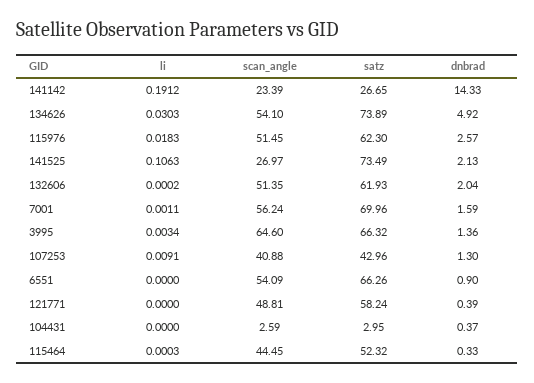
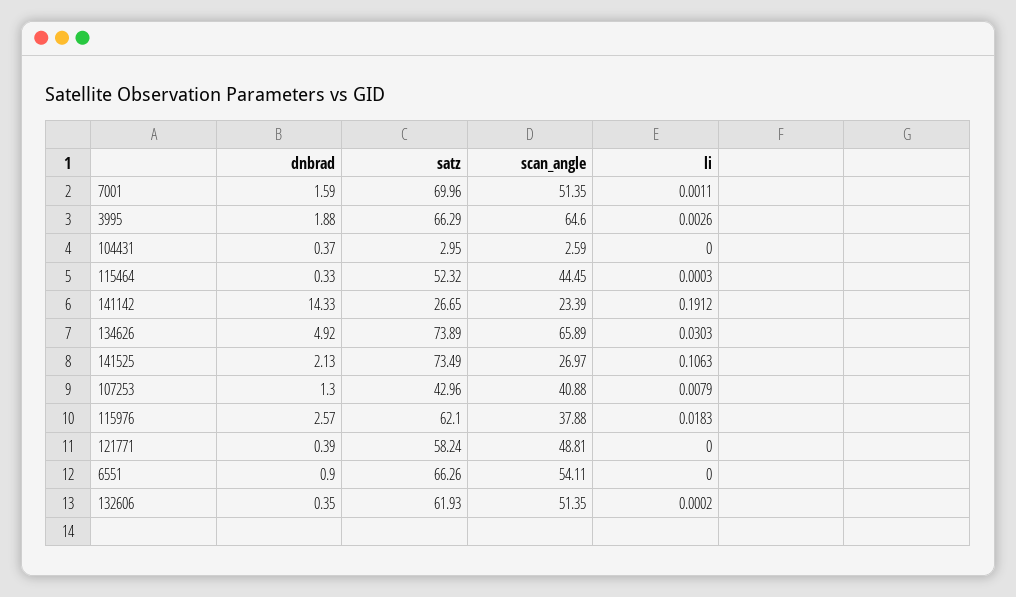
scan_angle, 134626: 54.1 -> 65.89
scan_angle, 115976: 51.45 -> 37.88
satz, 115976: 62.3 -> 62.1
dnbrad, 132606: 2.04 -> 0.35
scan_angle, 7001: 56.24 -> 51.35
li, 3995: 0.0034 -> 0.0026
satz, 3995: 66.32 -> 66.29
dnbrad, 3995: 1.36 -> 1.88
li, 107253: 0.0091 -> 0.0079
scan_angle, 6551: 54.09 -> 54.11

